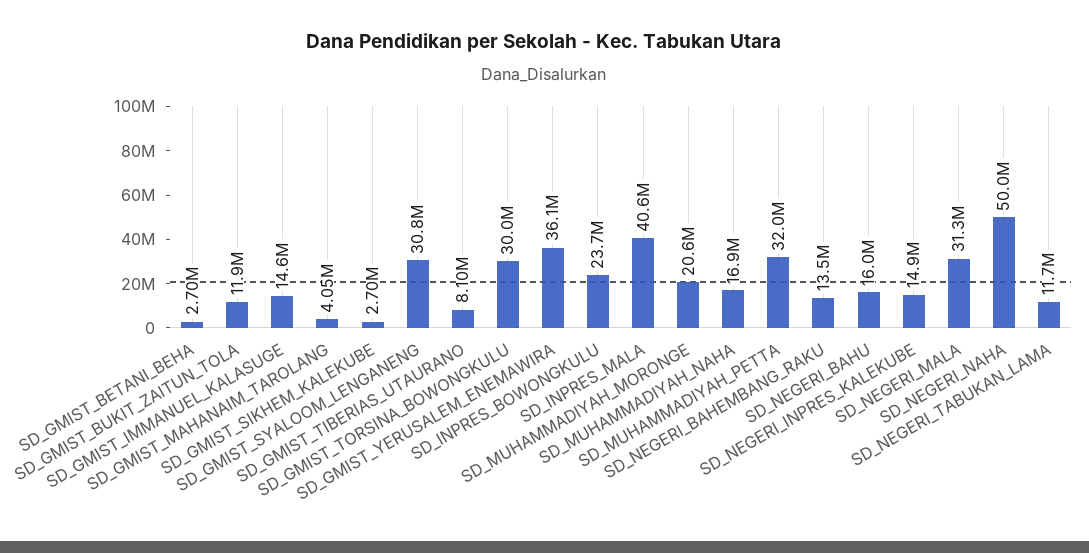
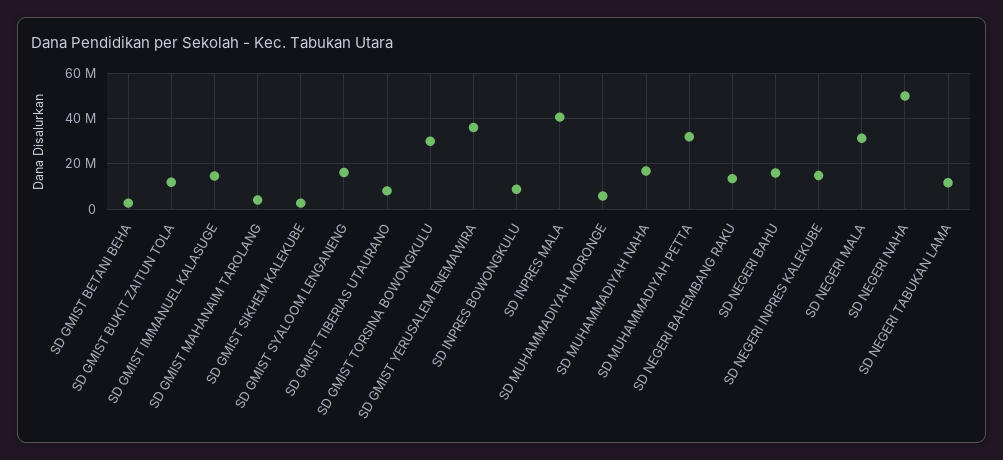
SD_GMIST_SYALOOM_LENGANENG: 30800000 -> 15000000
SD_INPRES_BOWONGKULU: 23700000 -> 10000000
SD_MUHAMMADIYAH_MORONGE: 20600000 -> 5000000

